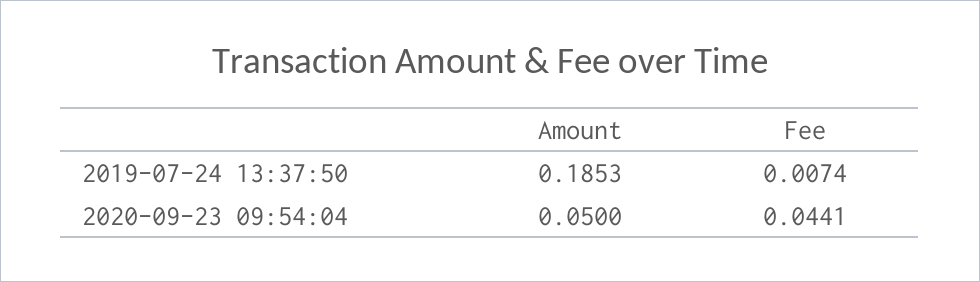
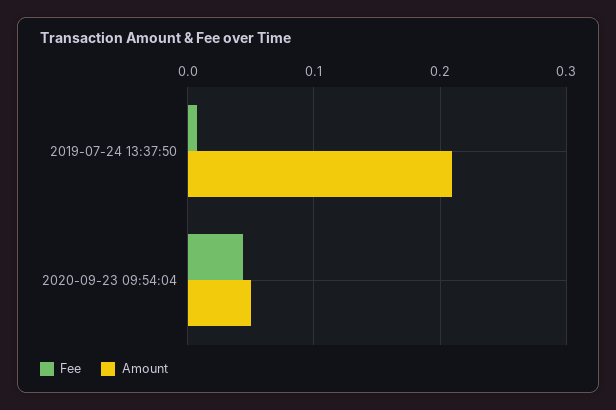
Amount, 2019-07-24 13:37:50: 0.1853 -> 0.21

